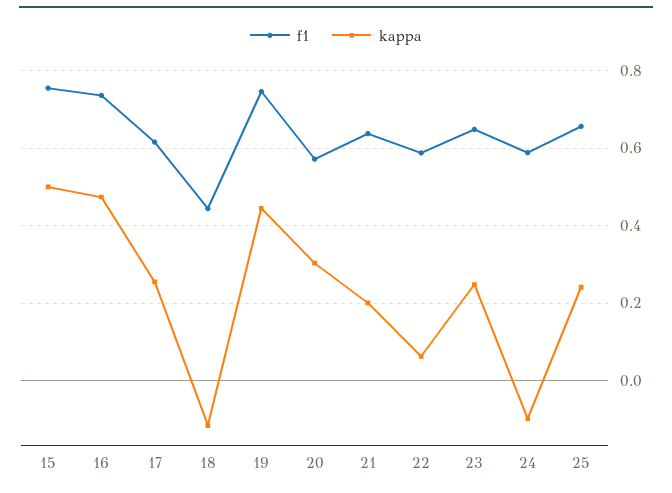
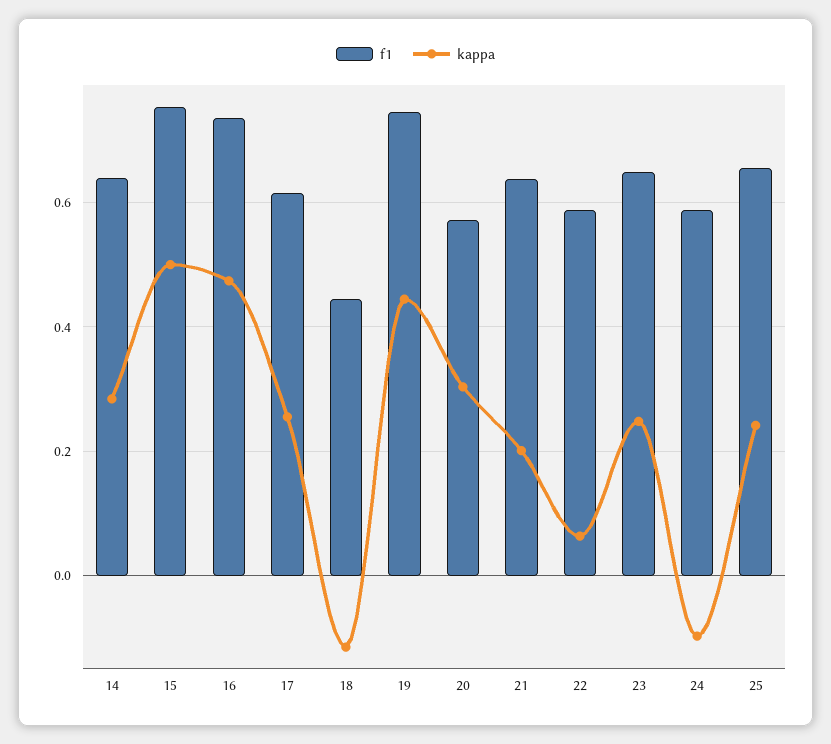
f1, 14: none -> 0.64
kappa, 14: none -> 0.28

